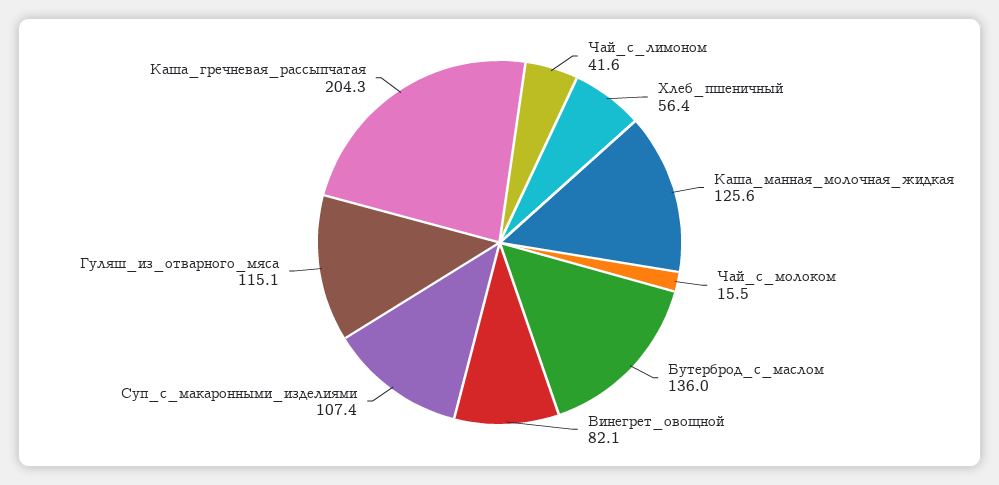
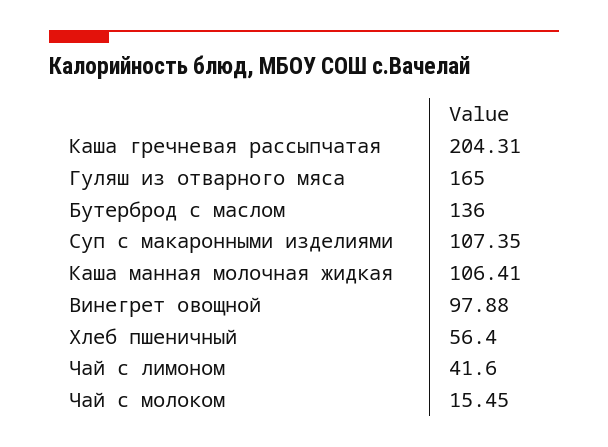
Каша_манная_молочная_жидкая: 125.6 -> 106.41
Винегрет_овощной: 82.1 -> 97.88
Гуляш_из_отварного_мяса: 115.1 -> 165

